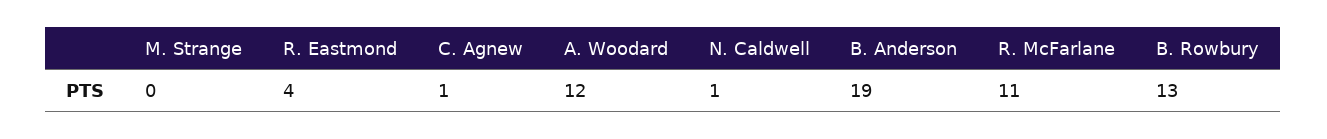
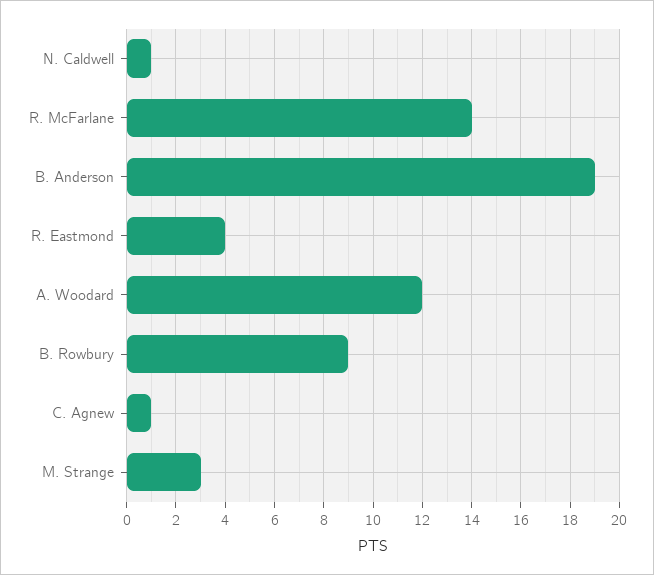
M. Strange: 0 -> 3
R. McFarlane: 11 -> 14
B. Rowbury: 13 -> 9

